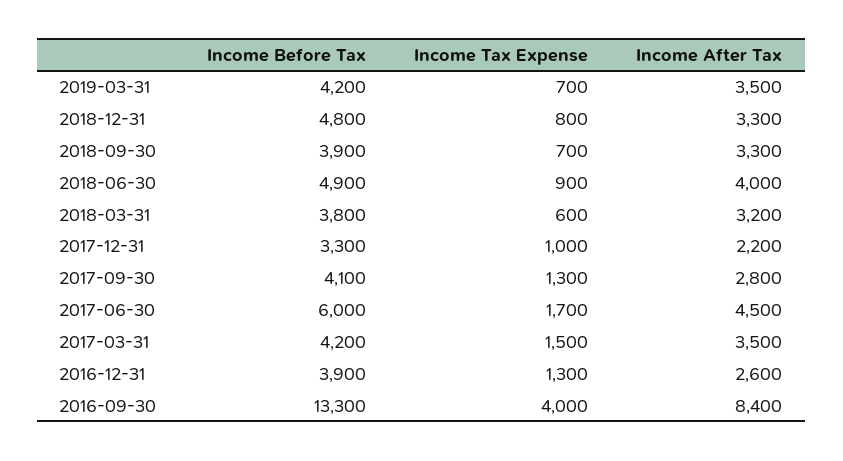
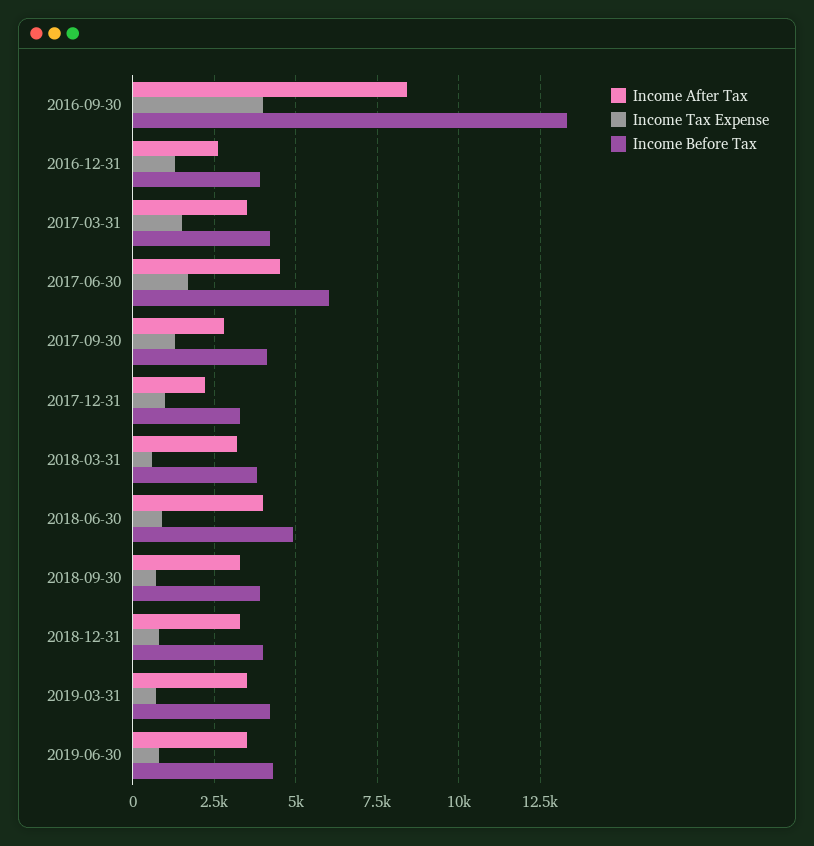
Income Before Tax, 2018-12-31: 4800 -> 4000
Income After Tax, 2019-06-30: none -> 3500
Income Tax Expense, 2019-06-30: none -> 750
Income Before Tax, 2019-06-30: none -> 4250

